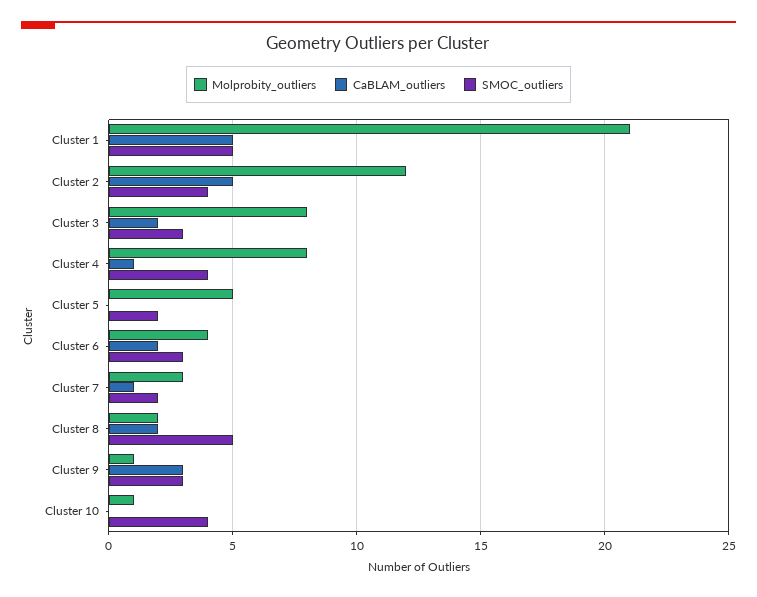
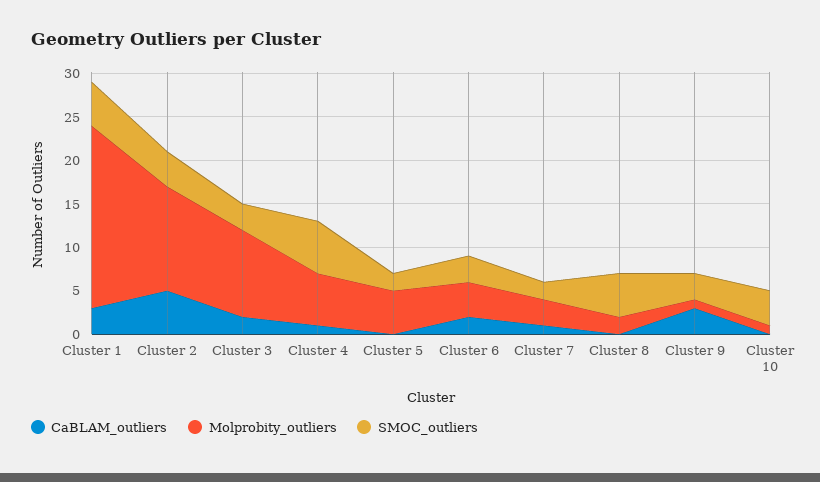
CaBLAM_outliers, Cluster 1: 5 -> 3
Molprobity_outliers, Cluster 3: 8 -> 10
Molprobity_outliers, Cluster 4: 8 -> 6
SMOC_outliers, Cluster 4: 4 -> 6
CaBLAM_outliers, Cluster 8: 2 -> 0

